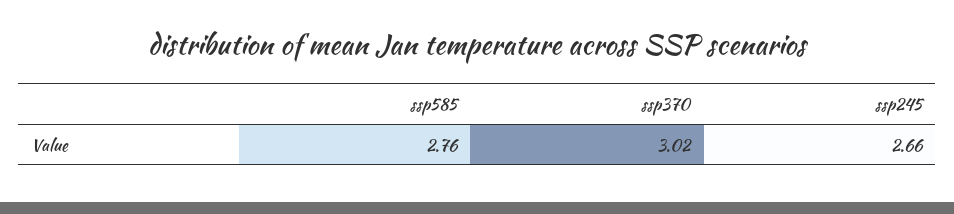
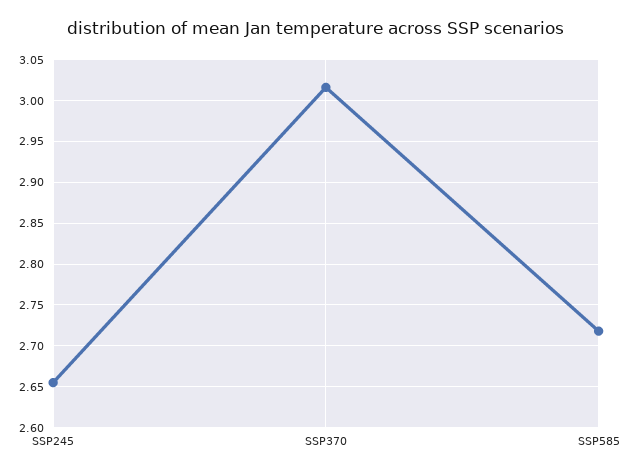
ssp585: 2.76 -> 2.72

